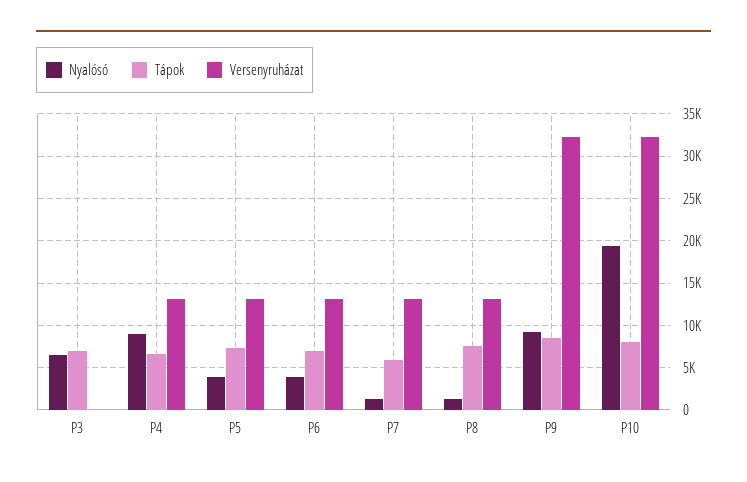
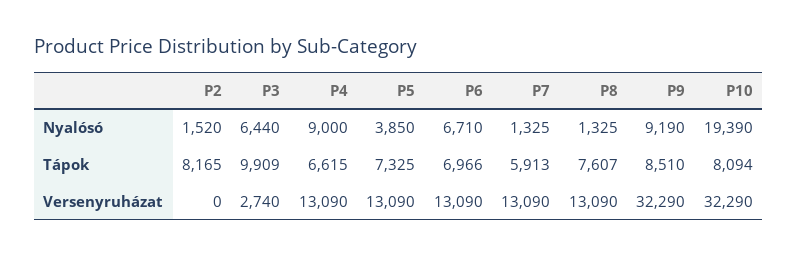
Tápok, P3: 7000 -> 9909
Versenyruházat, P3: 0 -> 2740
Nyalósó, P6: 4000 -> 6710
Nyalósó, P2: none -> 1520
Tápok, P2: none -> 8165
Versenyruházat, P2: none -> 0

